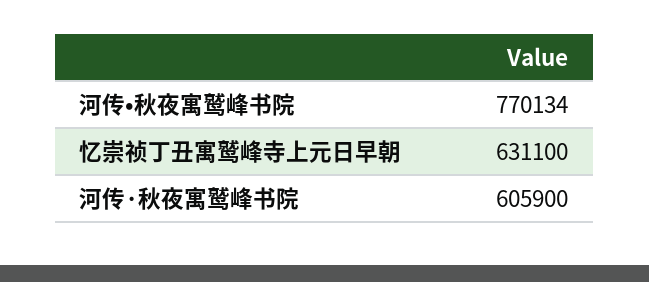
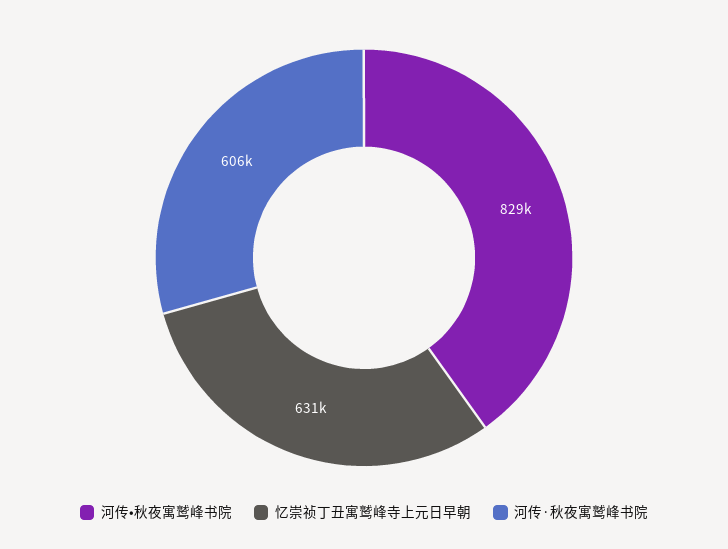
河传•秋夜寓鹫峰书院: 770134 -> 829000

